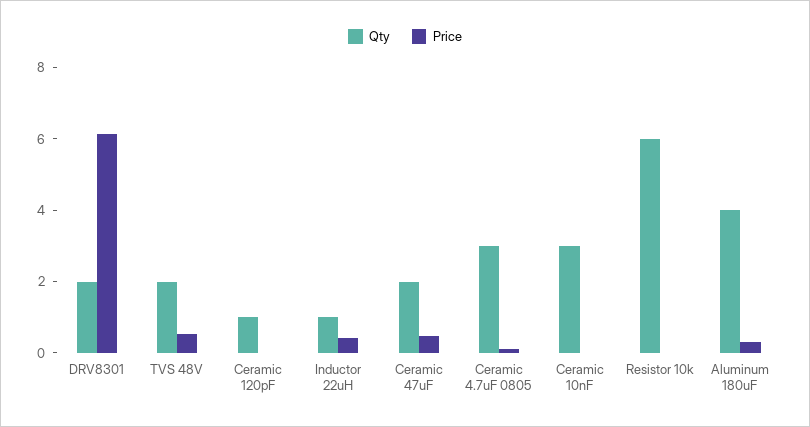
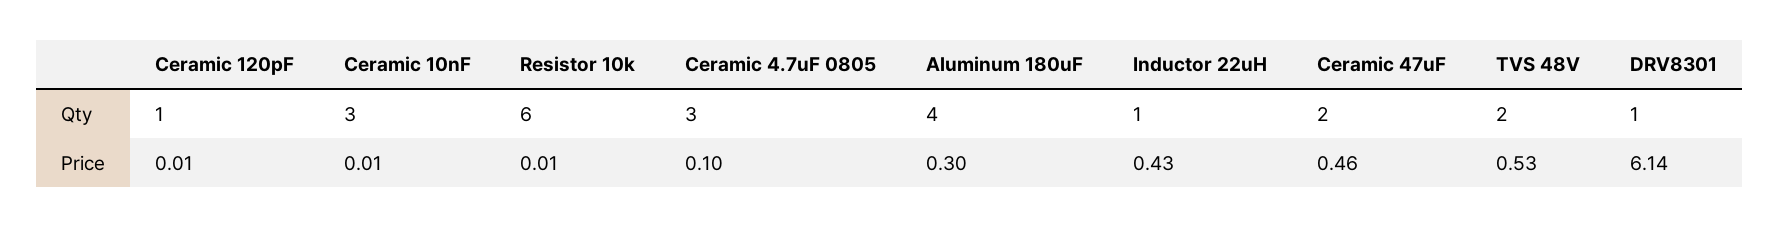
Qty, DRV8301: 2 -> 1

